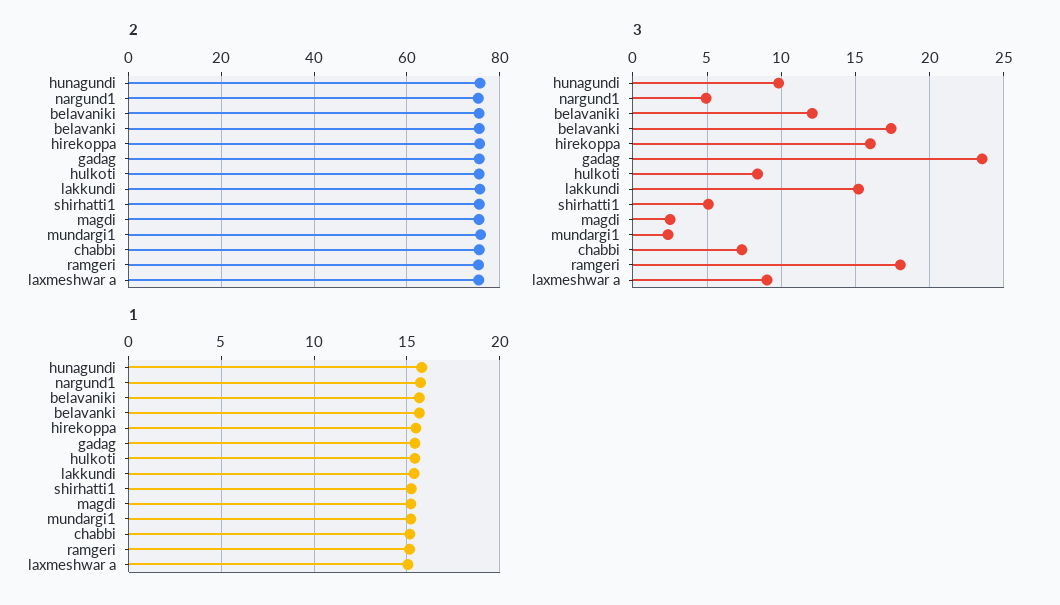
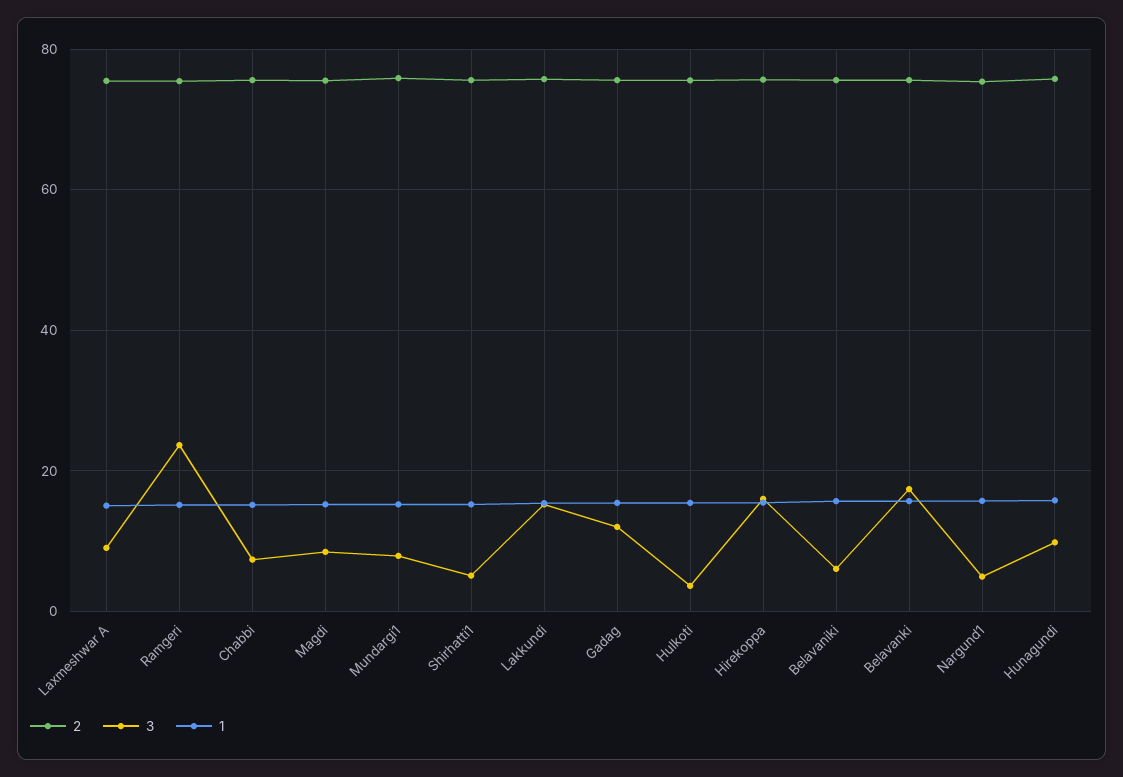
3, belavaniki: 12 -> 6
3, gadag: 23.5 -> 12
3, hulkoti: 8.5 -> 4
3, magdi: 2.5 -> 8
3, mundargi1: 2.5 -> 8
3, ramgeri: 18 -> 24

